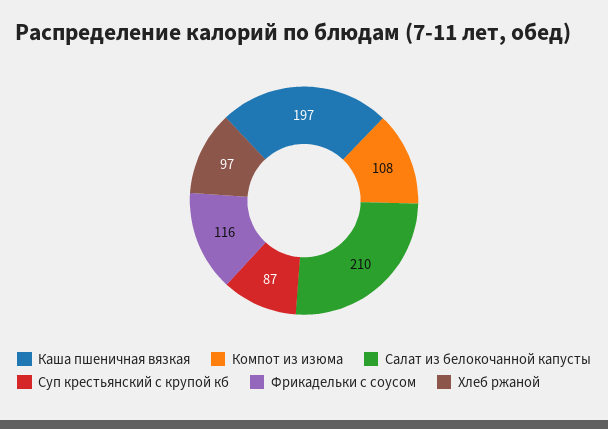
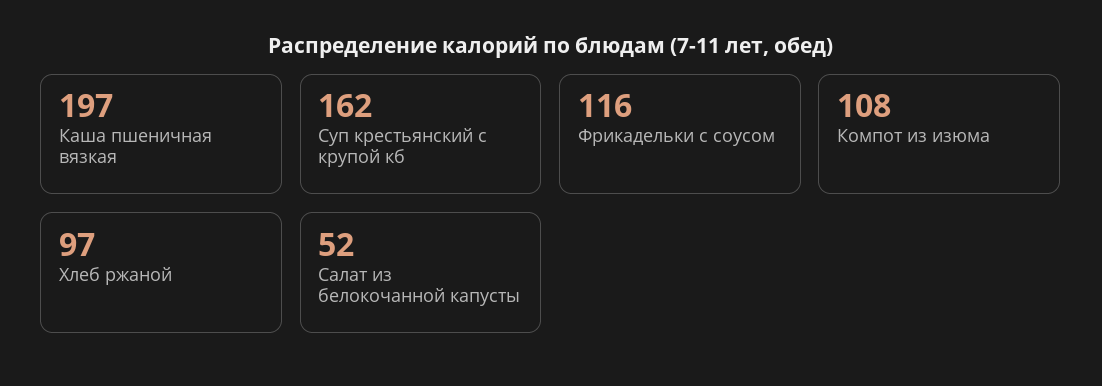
Салат из белокочанной капусты: 210 -> 52
Суп крестьянский с крупой кб: 87 -> 162

